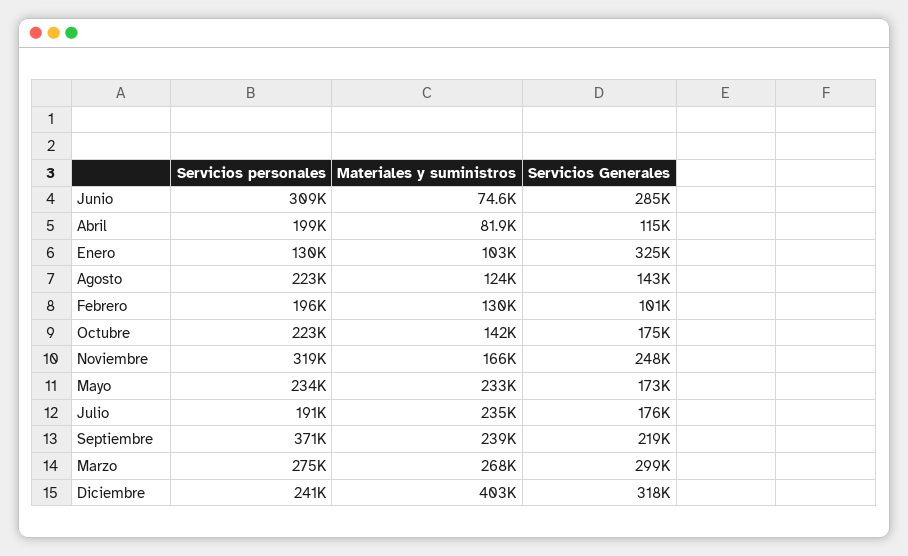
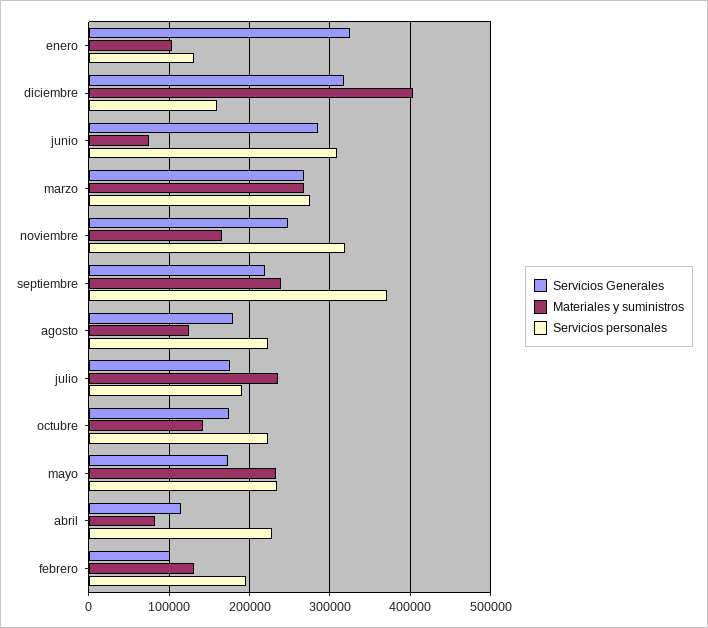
Servicios personales, Abril: 199000 -> 230000
Servicios Generales, Agosto: 143000 -> 180000
Servicios Generales, Marzo: 299000 -> 270000
Servicios personales, Diciembre: 241000 -> 160000

